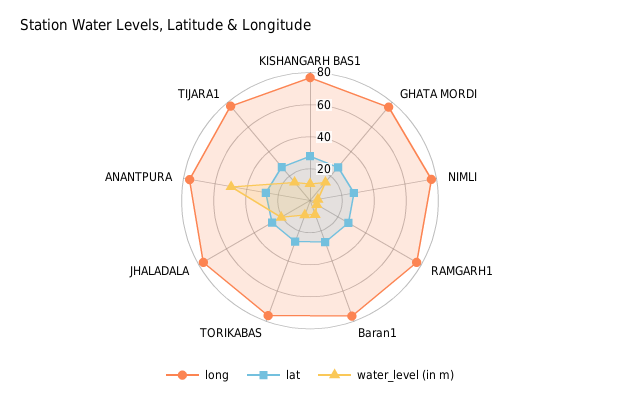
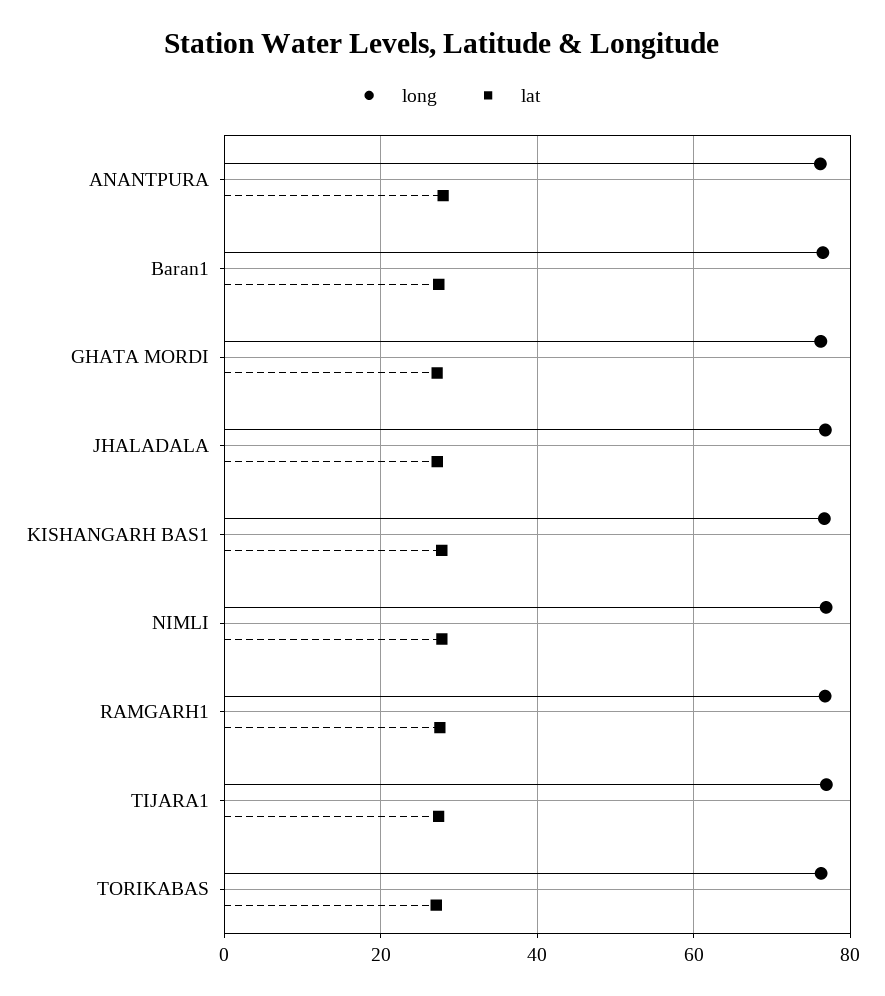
water_level (in m), KISHANGARH BAS1: 10 -> none
water_level (in m), GHATA MORDI: 15 -> none
water_level (in m), NIMLI: 5 -> none
water_level (in m), RAMGARH1: 5 -> none
water_level (in m), Baran1: 10 -> none
water_level (in m), TORIKABAS: 10 -> none
water_level (in m), JHALADALA: 20 -> none
water_level (in m), ANANTPURA: 50 -> none
water_level (in m), TIJARA1: 15 -> none

